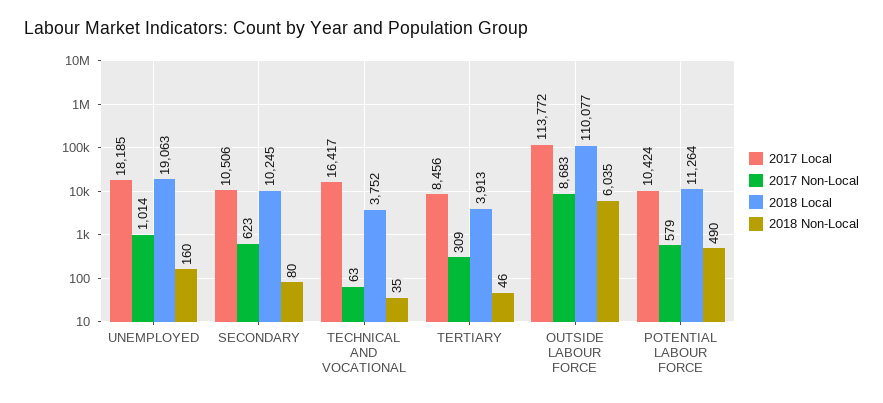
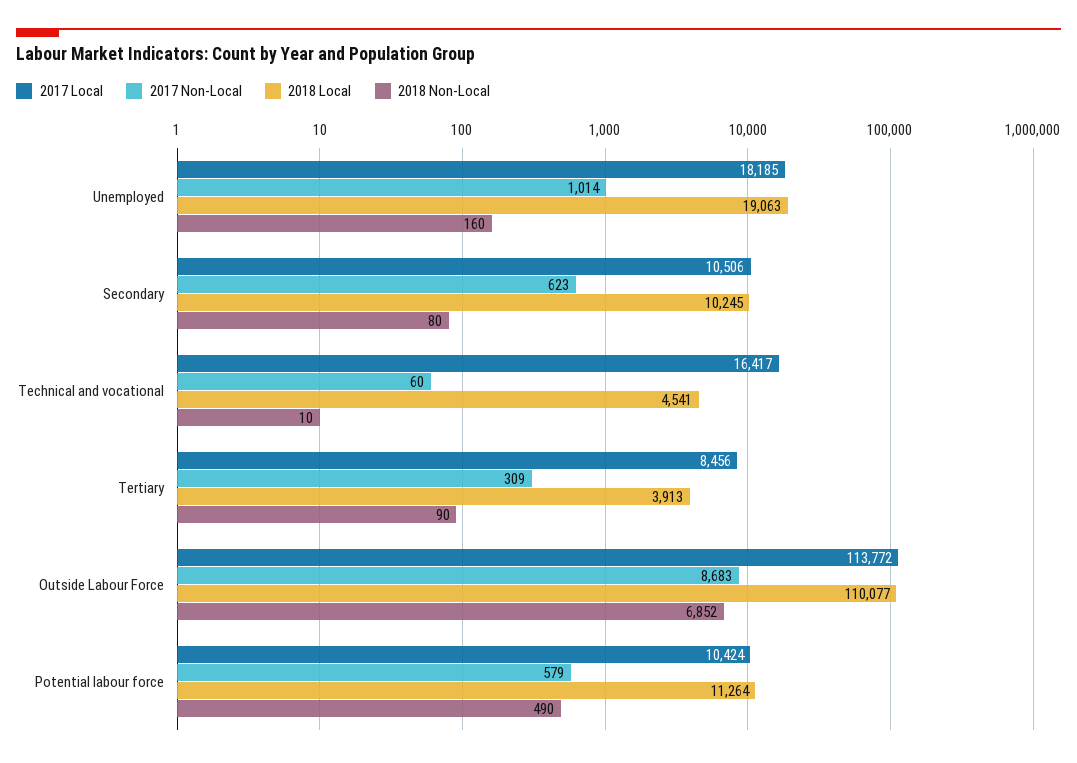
2017 Non-Local, TECHNICAL AND VOCATIONAL: 63 -> 60
2018 Local, TECHNICAL AND VOCATIONAL: 3752 -> 4541
2018 Non-Local, TECHNICAL AND VOCATIONAL: 35 -> 10
2018 Non-Local, TERTIARY: 46 -> 90
2018 Non-Local, OUTSIDE LABOUR FORCE: 6035 -> 6852

